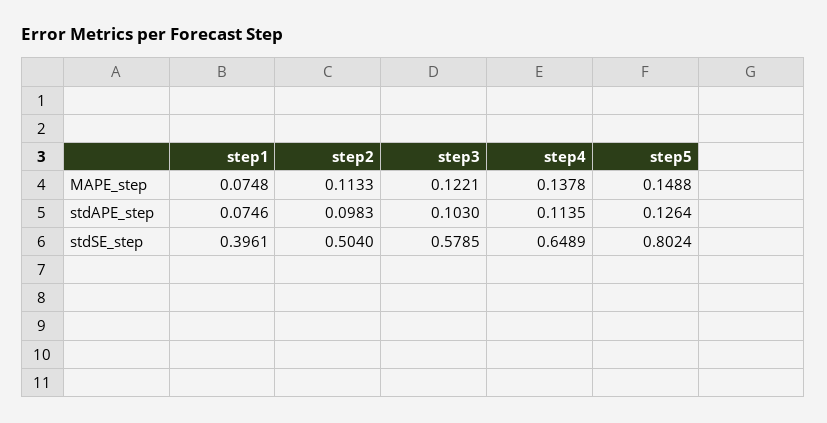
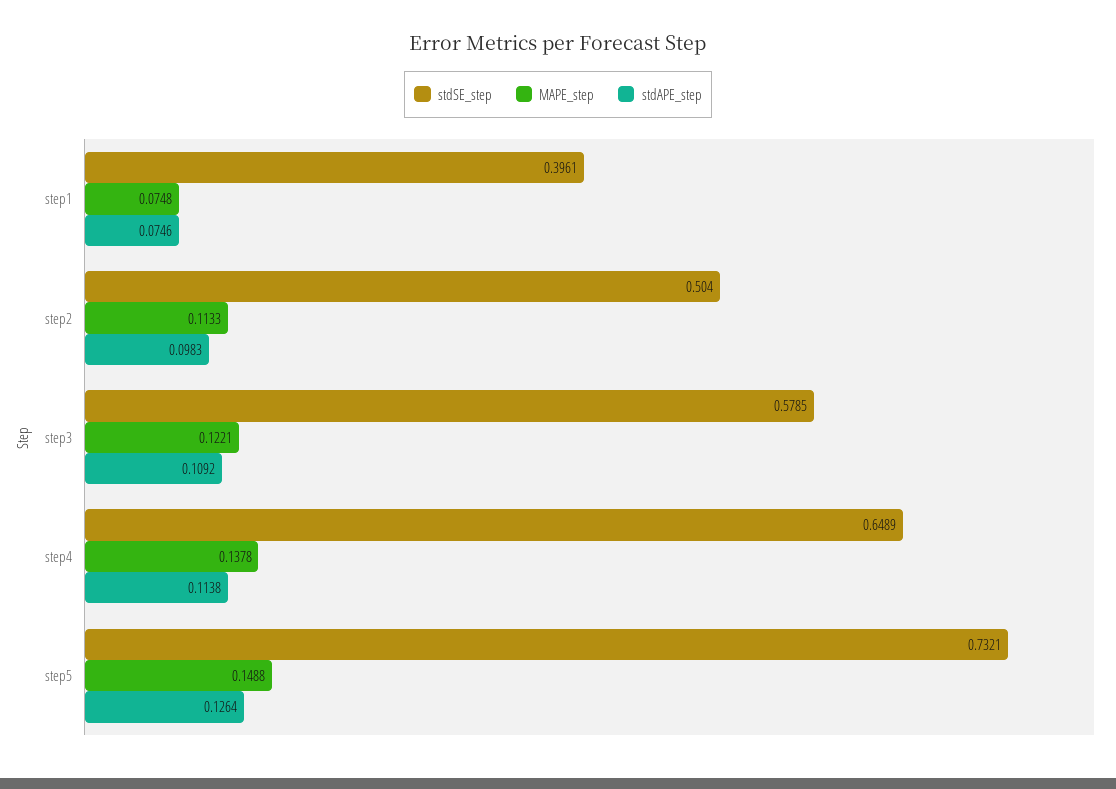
stdAPE_step, step3: 0.103 -> 0.1092
stdAPE_step, step4: 0.1135 -> 0.1138
stdSE_step, step5: 0.8024 -> 0.7321

